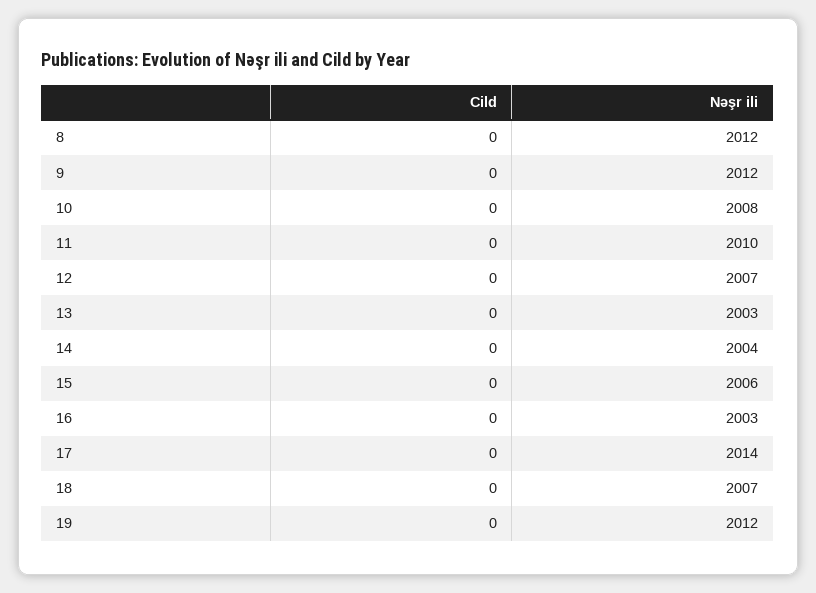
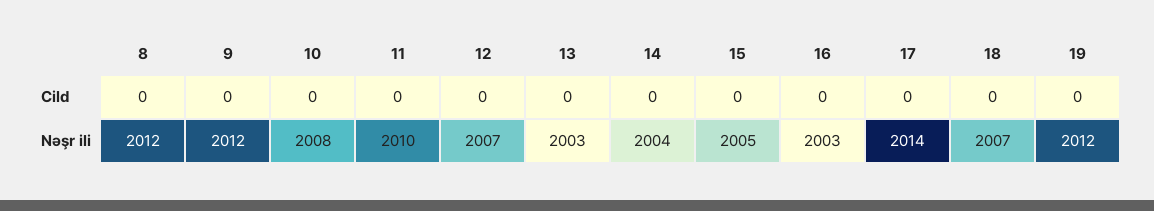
Nəşr ili, 15: 2006 -> 2005

